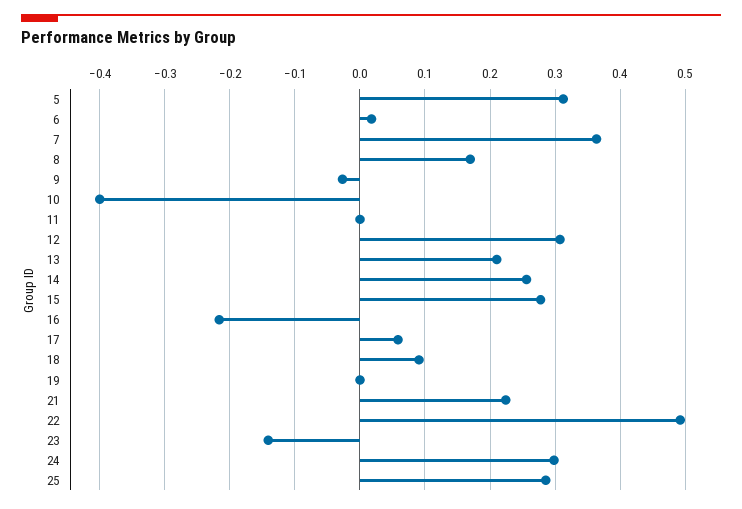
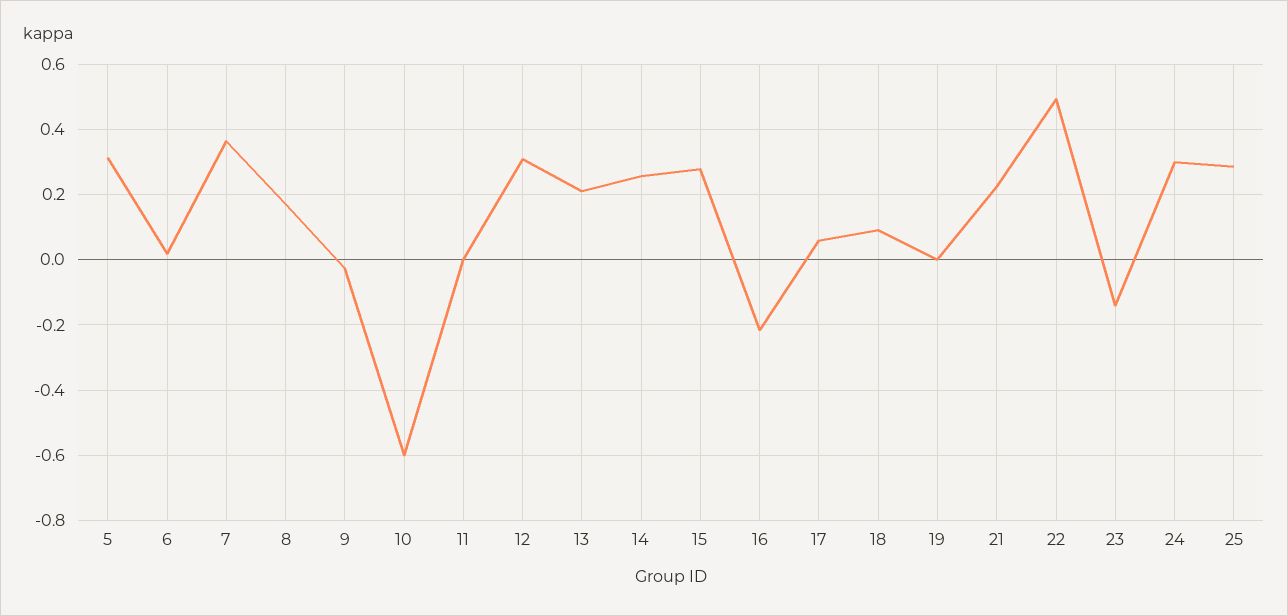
10: -0.4 -> -0.6

